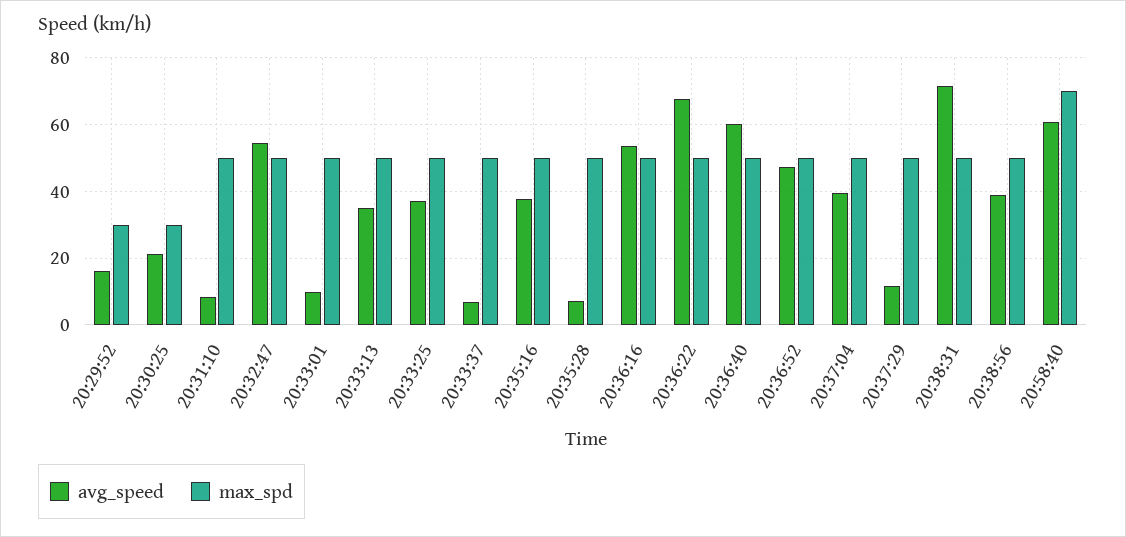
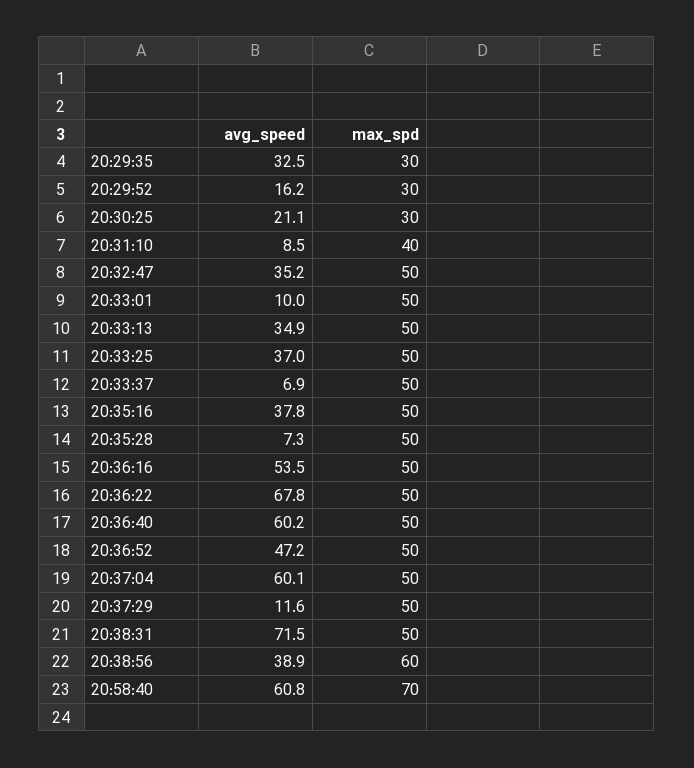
max_spd, 20:31:10: 50 -> 40
avg_speed, 20:32:47: 54 -> 35.2
avg_speed, 20:37:04: 40 -> 60.1
max_spd, 20:38:56: 50 -> 60
avg_speed, 20:29:35: none -> 32.5
max_spd, 20:29:35: none -> 30

